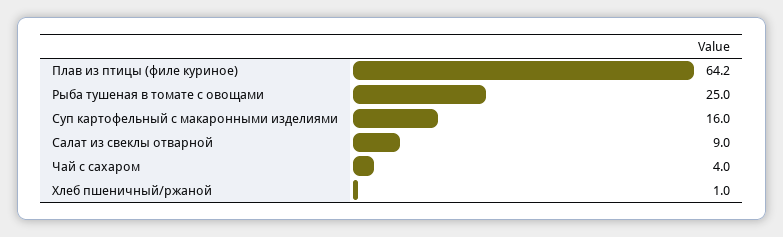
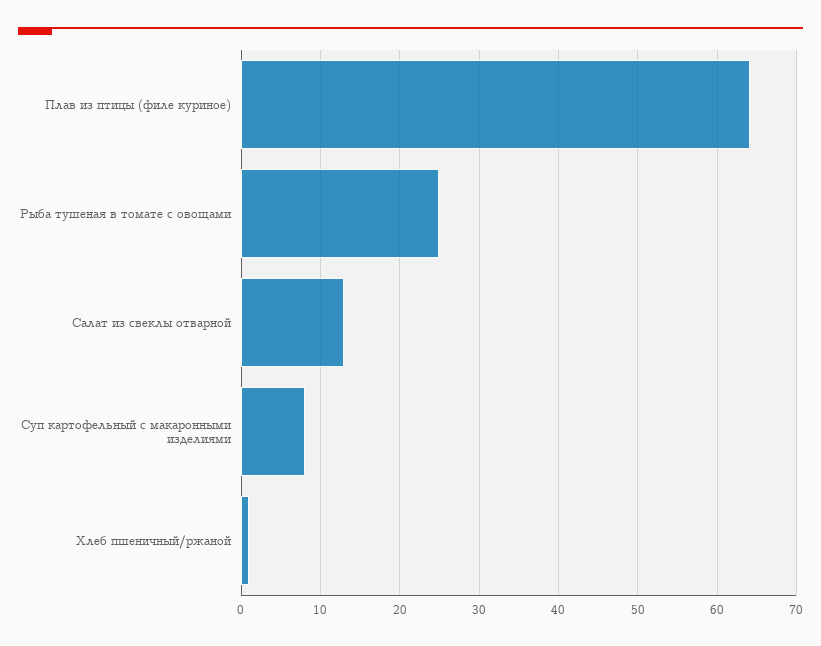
Суп картофельный с макаронными изделиями: 16 -> 8
Салат из свеклы отварной: 9 -> 13
Чай с сахаром: 4 -> none

